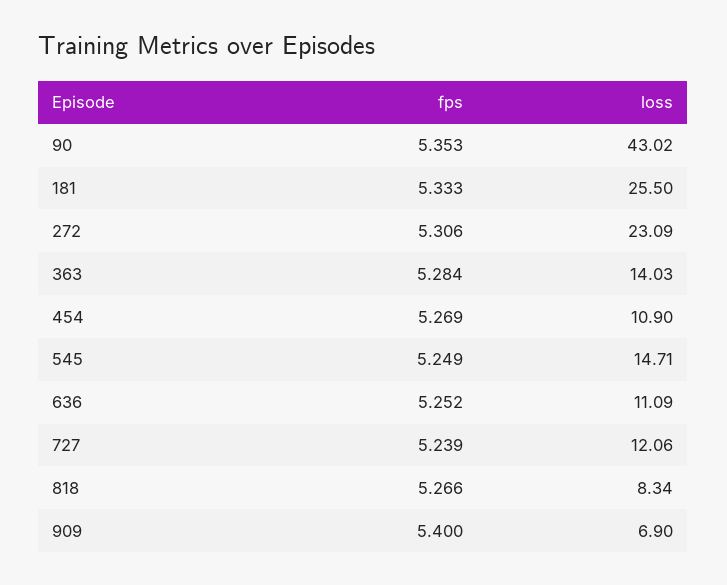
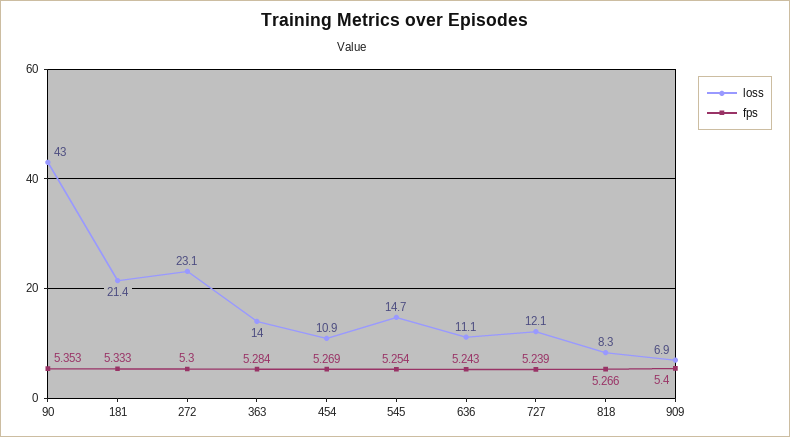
loss, 181: 25.5 -> 21.4
fps, 272: 5.306 -> 5.3
fps, 545: 5.249 -> 5.254
fps, 636: 5.252 -> 5.243

